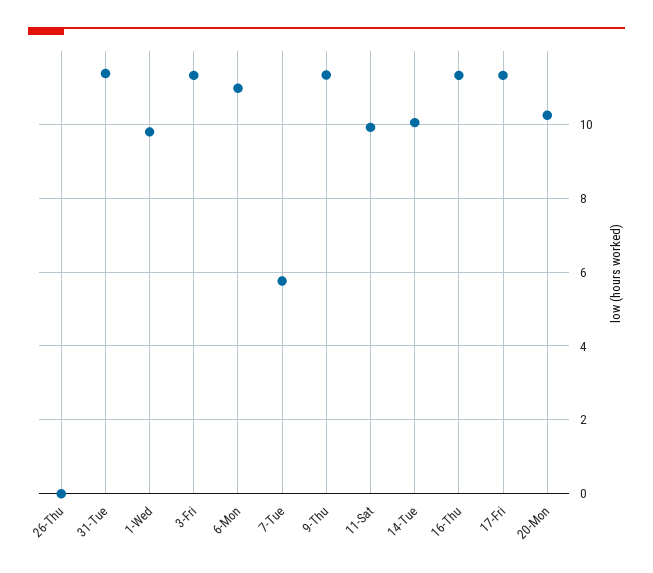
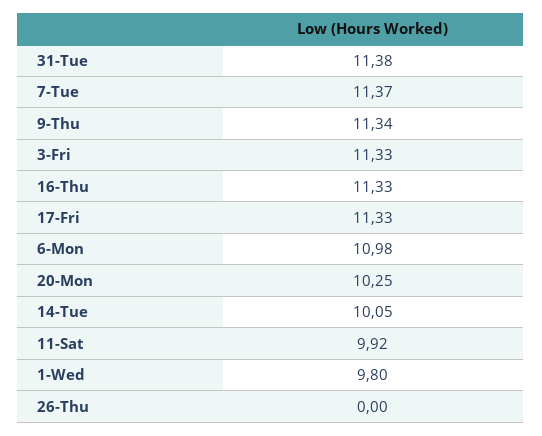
7-Tue: 5.8 -> 11.37

